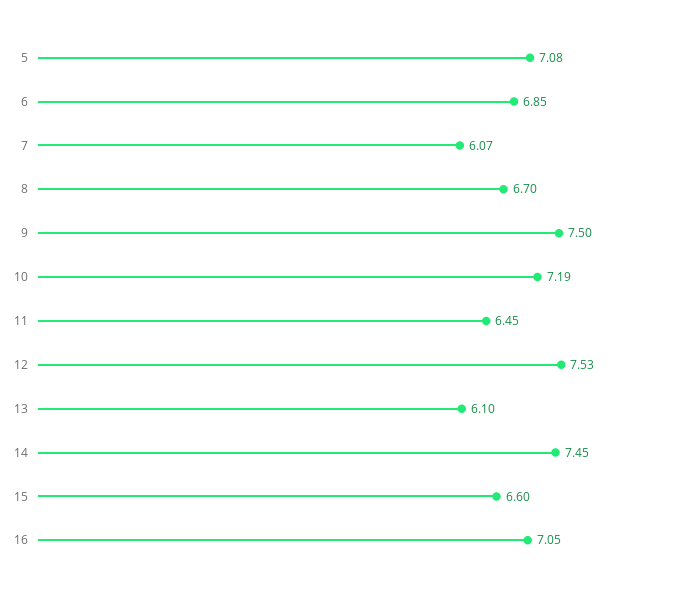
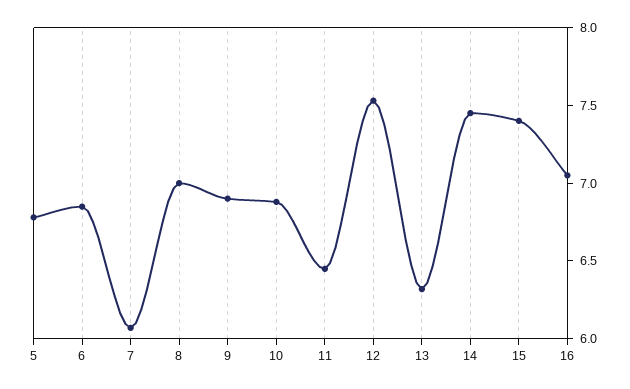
5: 7.08 -> 6.8
8: 6.7 -> 7
9: 7.5 -> 6.9
10: 7.19 -> 6.9
13: 6.1 -> 6.3
15: 6.6 -> 7.4

